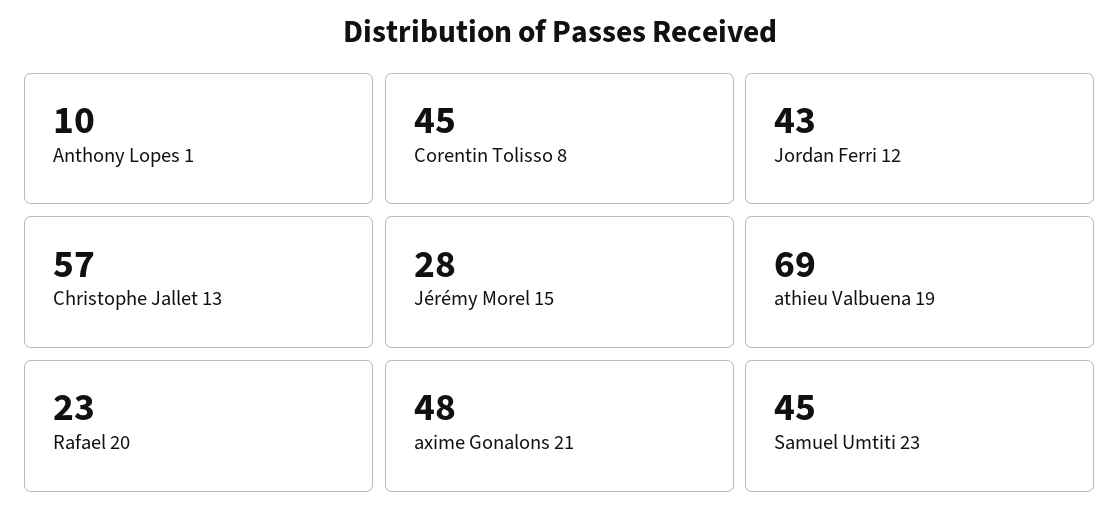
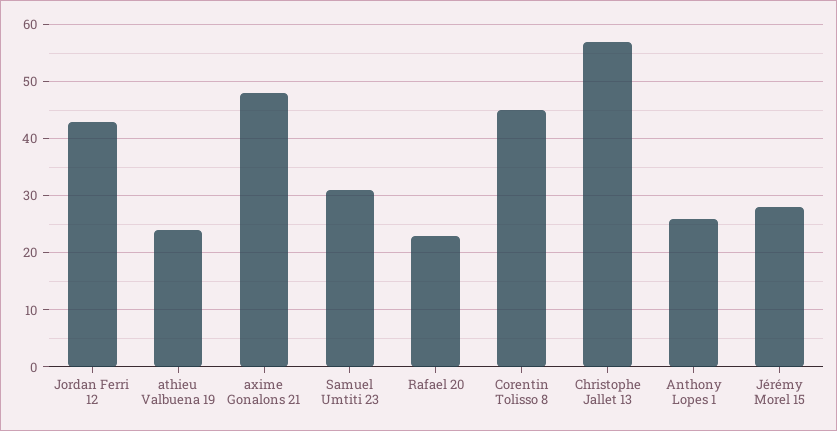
Anthony Lopes 1: 10 -> 25
athieu Valbuena 19: 69 -> 25
Samuel Umtiti 23: 45 -> 30

